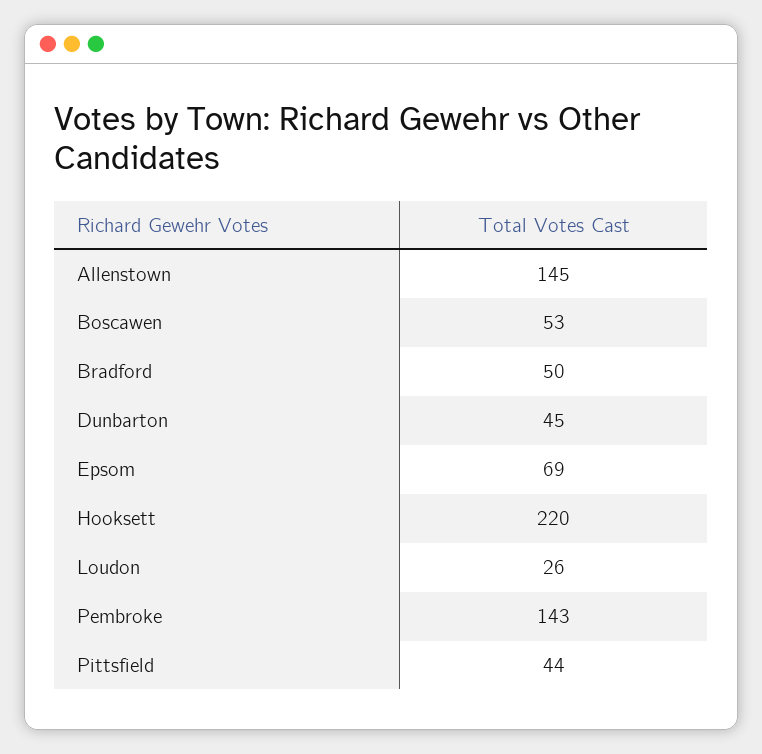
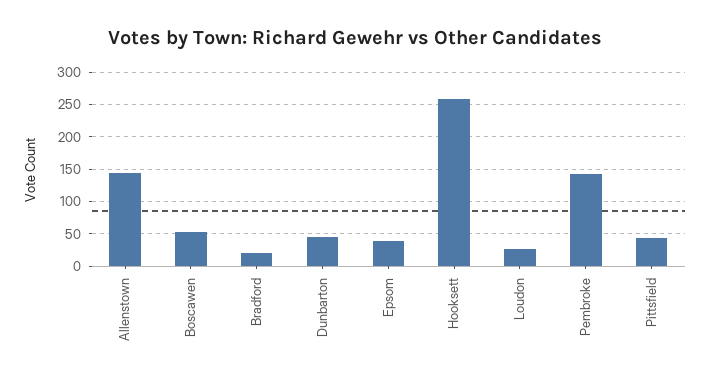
Bradford: 50 -> 20
Epsom: 69 -> 40
Hooksett: 220 -> 260

